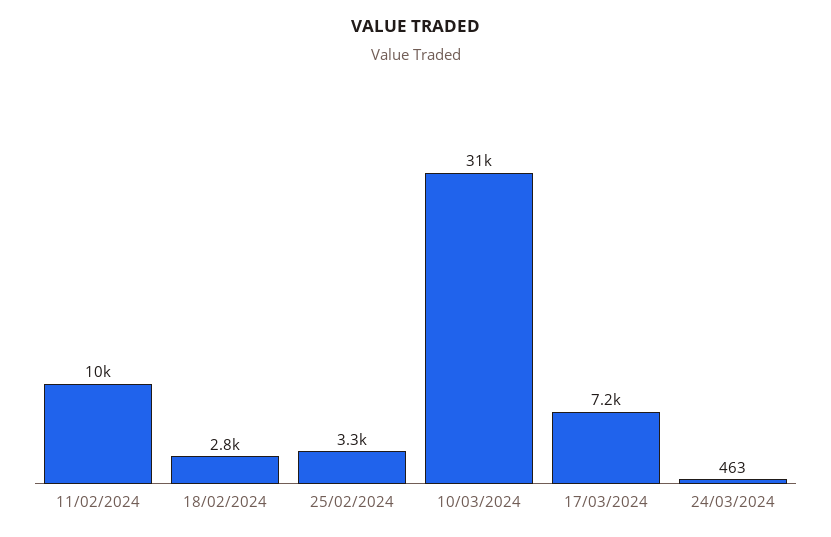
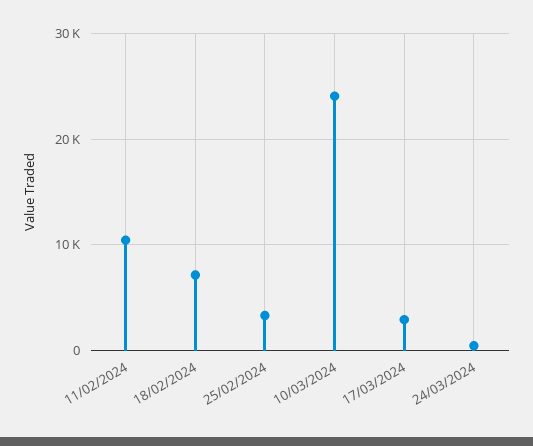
18/02/2024: 2800 -> 7000
10/03/2024: 31000 -> 24000
17/03/2024: 7200 -> 3000

